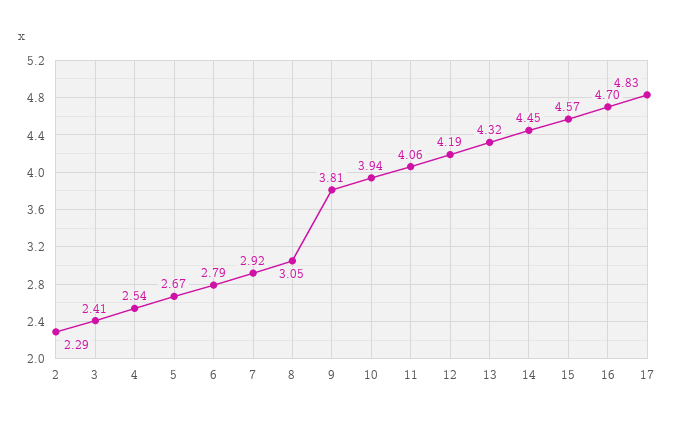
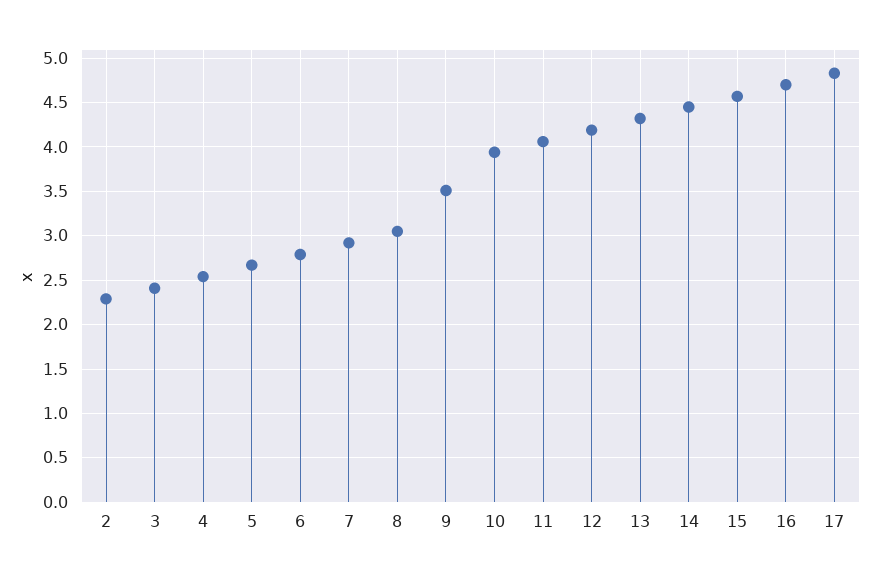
9: 3.81 -> 3.5

